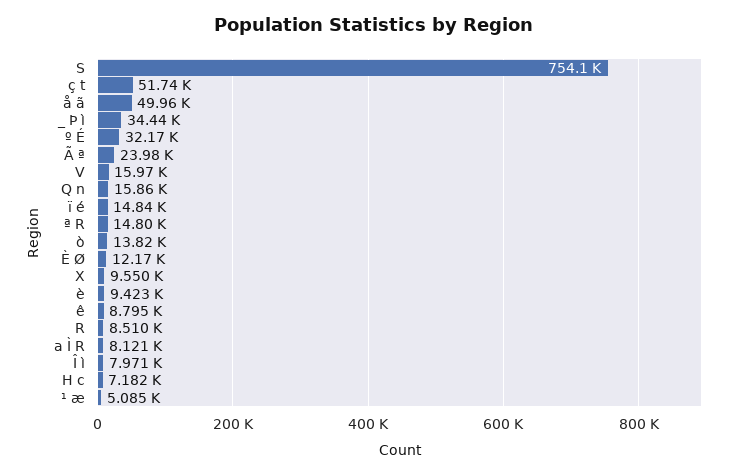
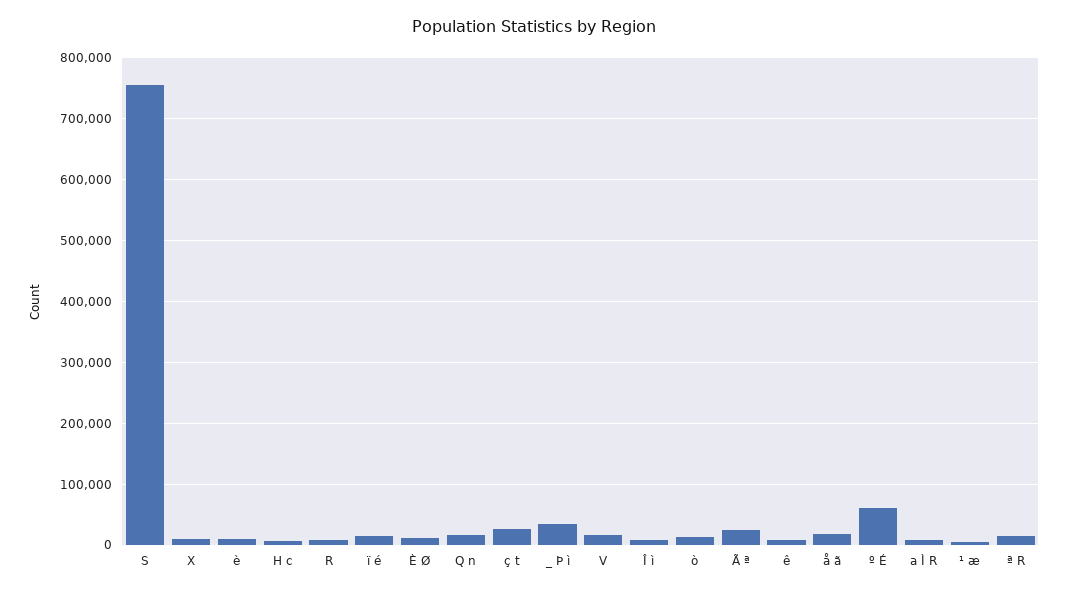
ç t: 51740 -> 30000
å ã: 49960 -> 20000
º É: 32170 -> 60000

